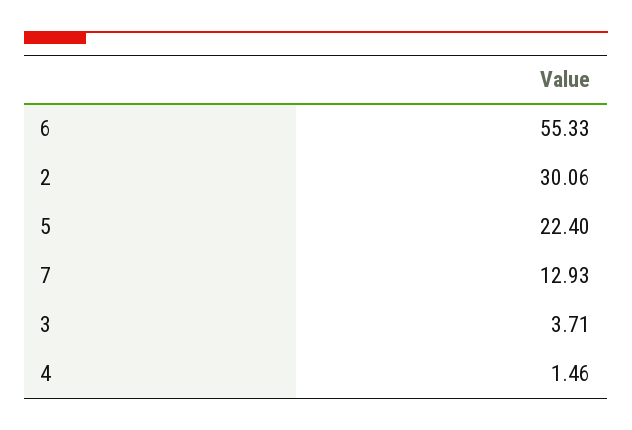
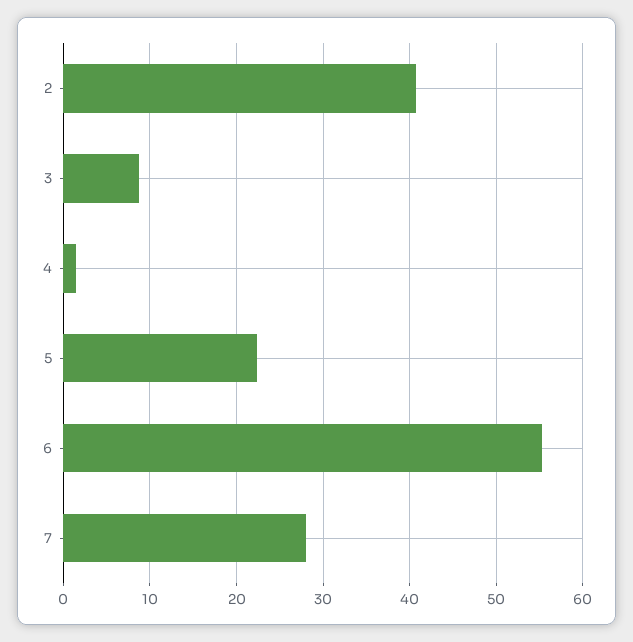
2: 30.06 -> 41
7: 12.93 -> 28
3: 3.71 -> 9

